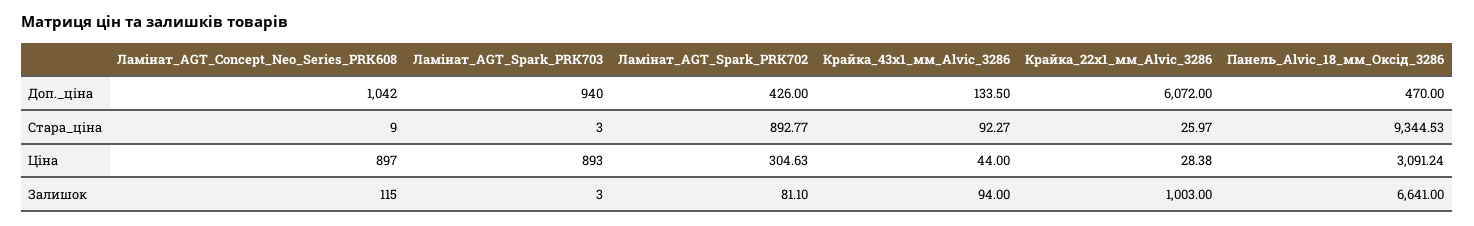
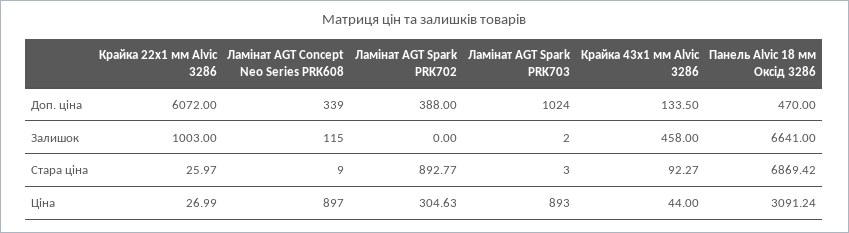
Ламінат_AGT_Concept_Neo_Series_PRK608, Доп._ціна: 1042 -> 339
Ламінат_AGT_Spark_PRK703, Доп._ціна: 940 -> 1024
Ламінат_AGT_Spark_PRK702, Доп._ціна: 426 -> 388
Панель_Alvic_18_мм_Оксід_3286, Стара_ціна: 9344.53 -> 6869.42
Крайка_22x1_мм_Alvic_3286, Ціна: 28.38 -> 26.99
Ламінат_AGT_Spark_PRK703, Залишок: 3 -> 2
Ламінат_AGT_Spark_PRK702, Залишок: 81.1 -> 0
Крайка_43x1_мм_Alvic_3286, Залишок: 94 -> 458

